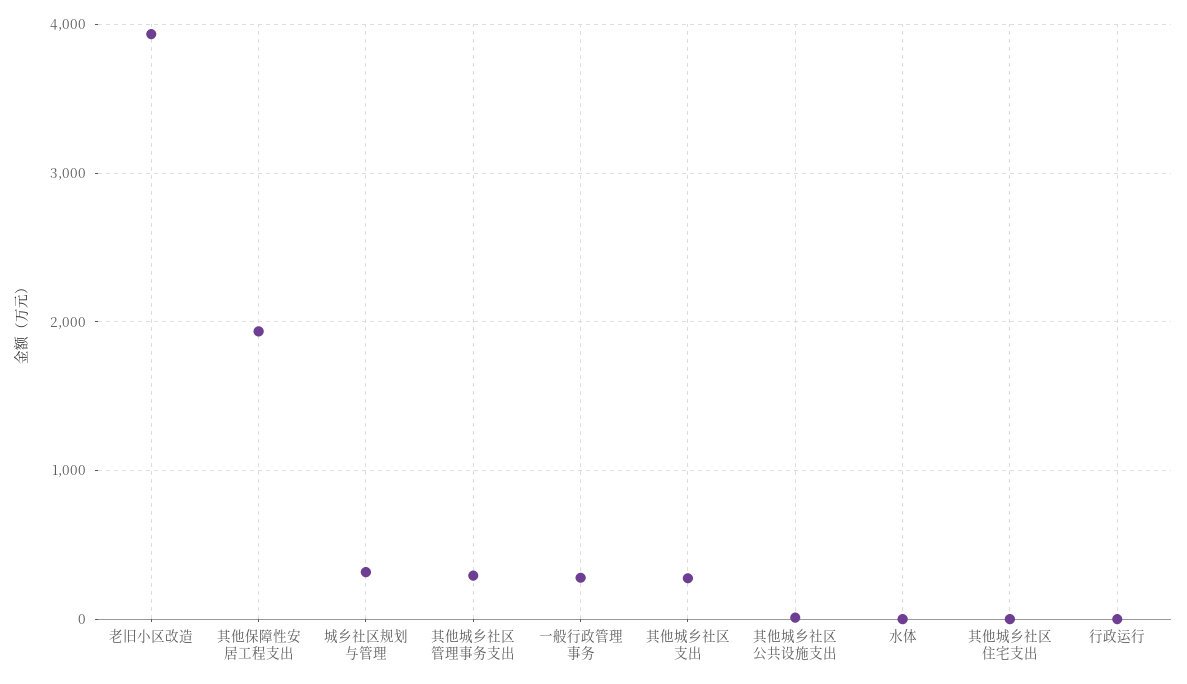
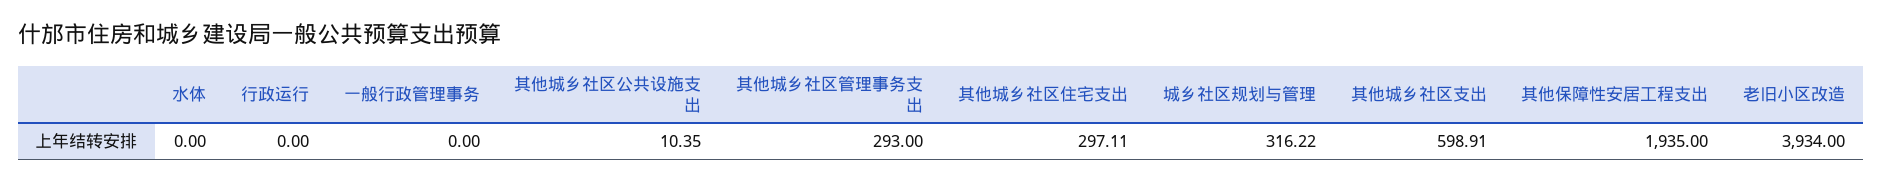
一般行政管理事务: 300 -> 0
其他城乡社区支出: 300 -> 598.91
其他城乡社区住宅支出: 0 -> 297.11

